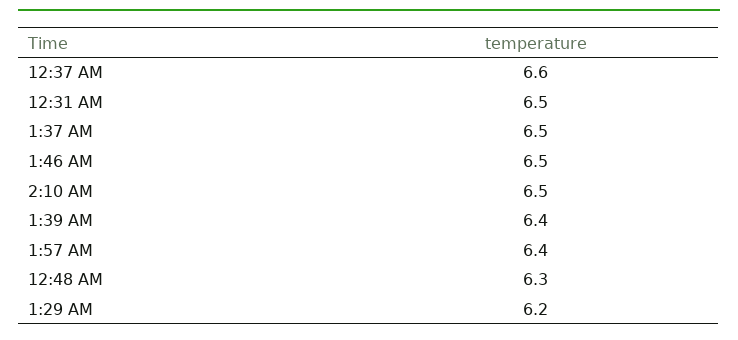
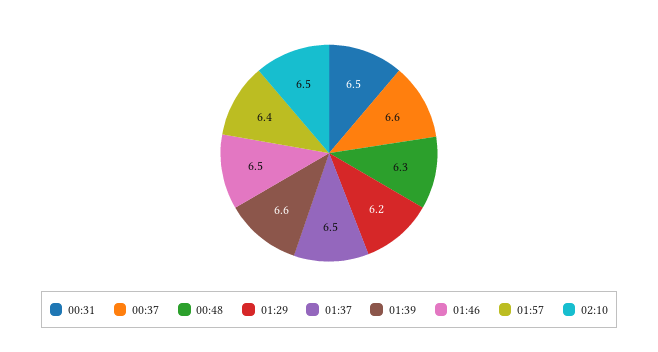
1:39 AM: 6.4 -> 6.6

